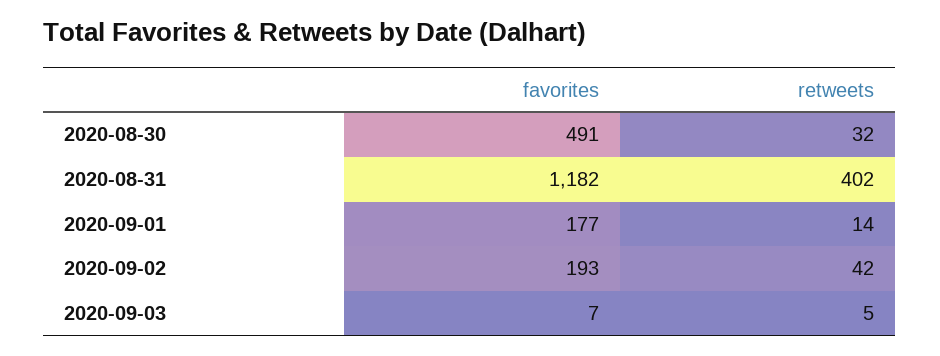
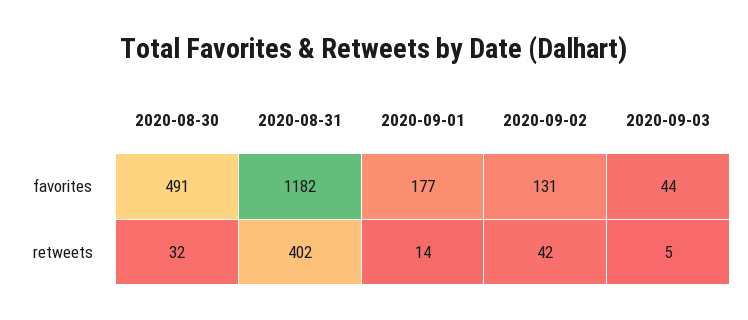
favorites, 2020-09-02: 193 -> 131
favorites, 2020-09-03: 7 -> 44

